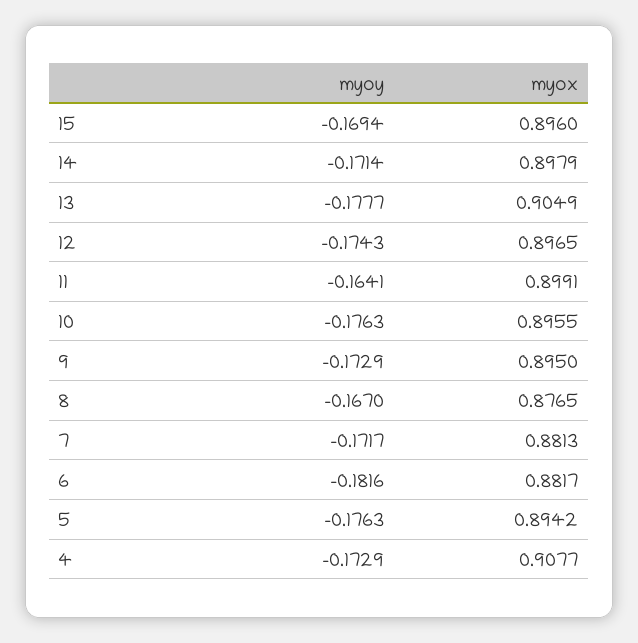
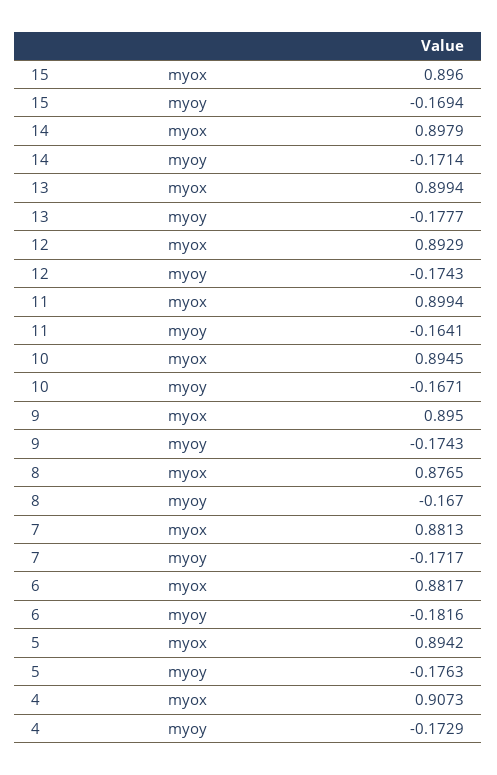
myox, 13: 0.9049 -> 0.8994
myox, 12: 0.8965 -> 0.8929
myox, 11: 0.8991 -> 0.8994
myoy, 10: -0.1763 -> -0.1671
myox, 10: 0.8955 -> 0.8945
myoy, 9: -0.1729 -> -0.1743
myox, 4: 0.9077 -> 0.9073

